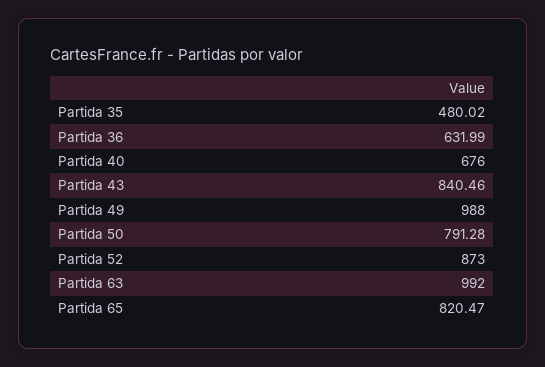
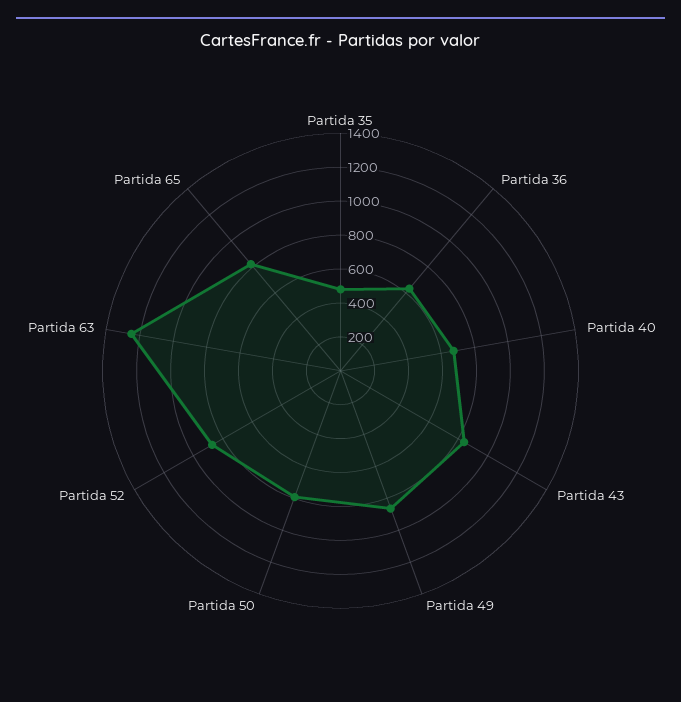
Partida 49: 988 -> 850
Partida 63: 992 -> 1250

